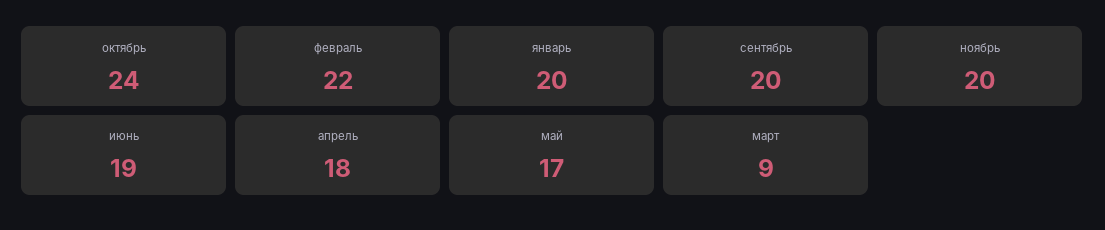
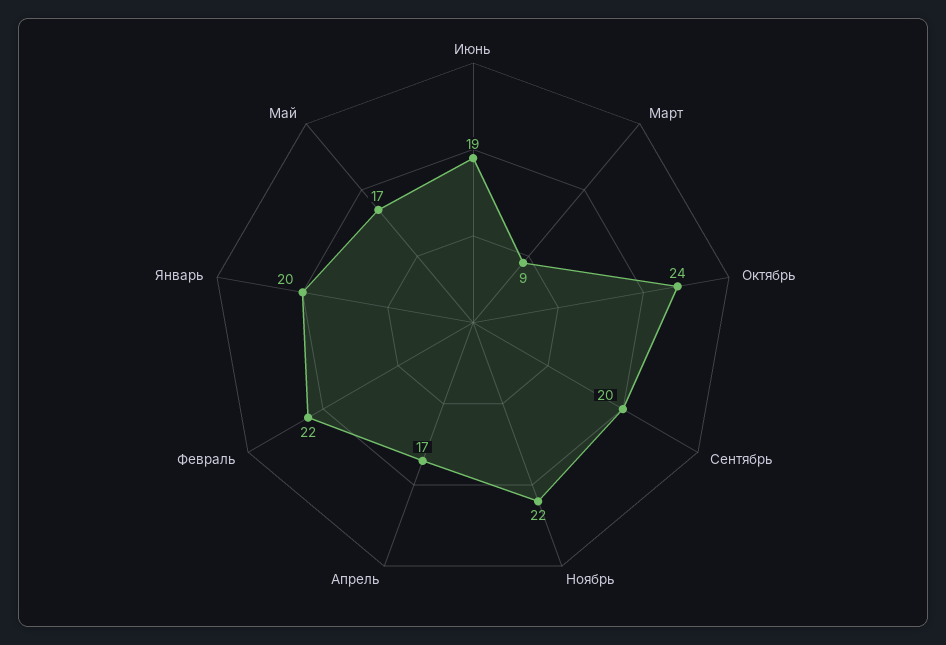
ноябрь: 20 -> 22
апрель: 18 -> 17

